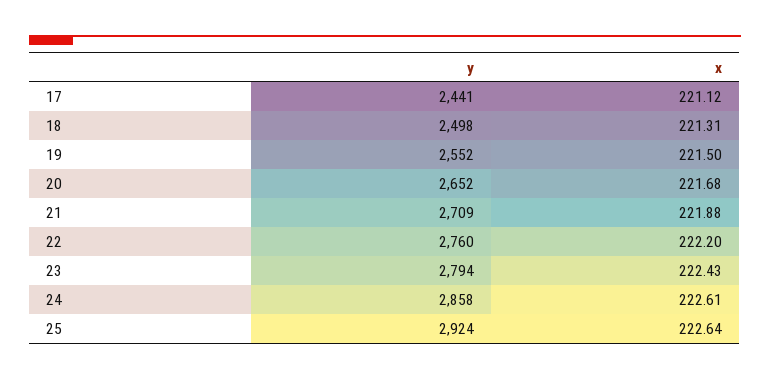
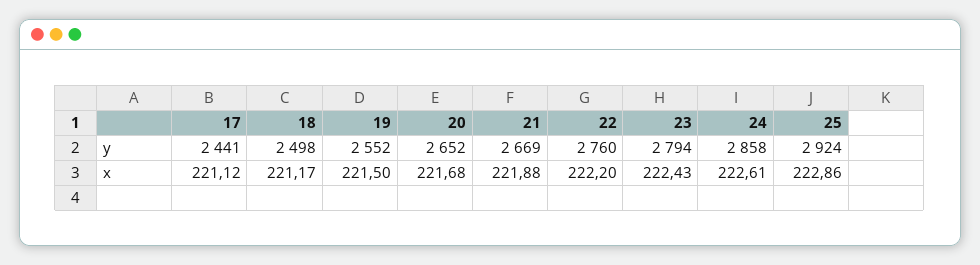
x, 18: 221.31 -> 221.17
y, 21: 2709 -> 2669
x, 25: 222.64 -> 222.86

